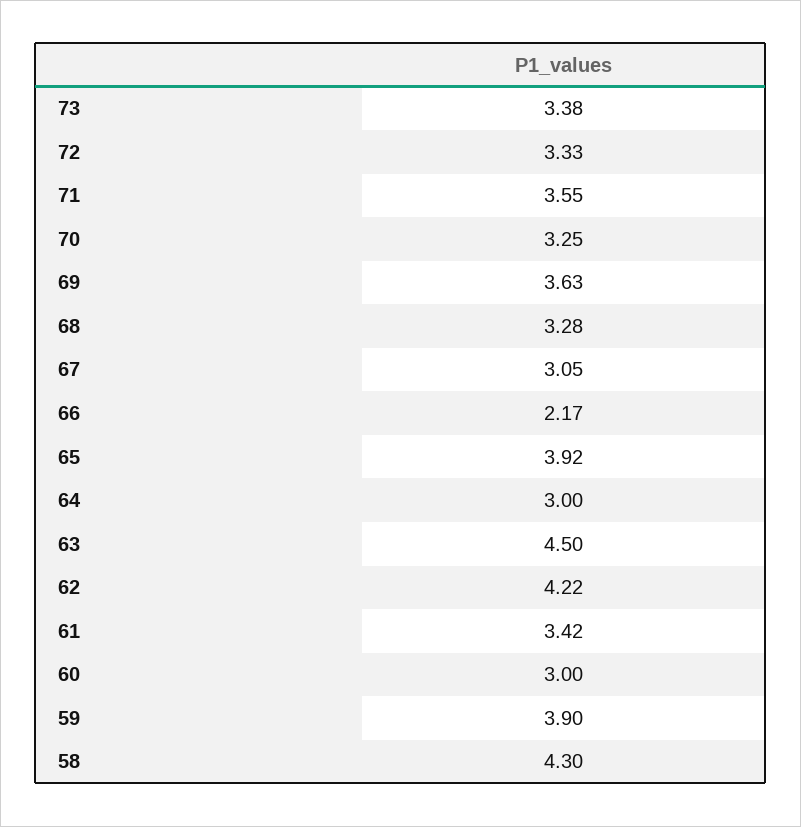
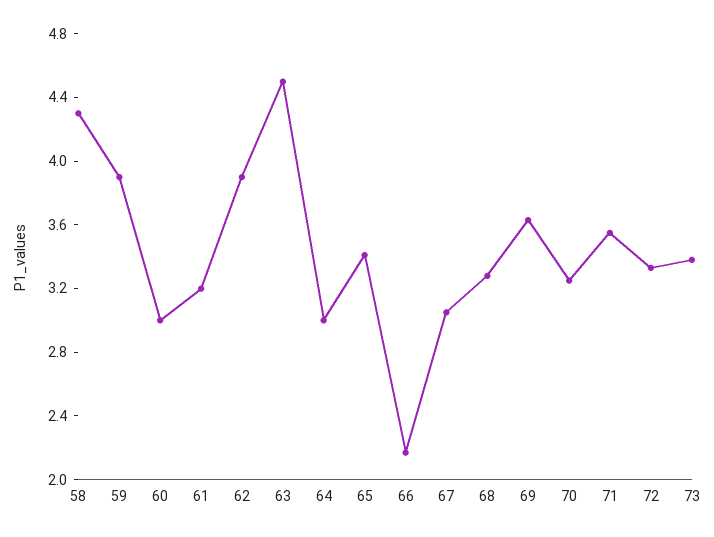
65: 3.92 -> 3.4
62: 4.22 -> 3.9
61: 3.42 -> 3.2

